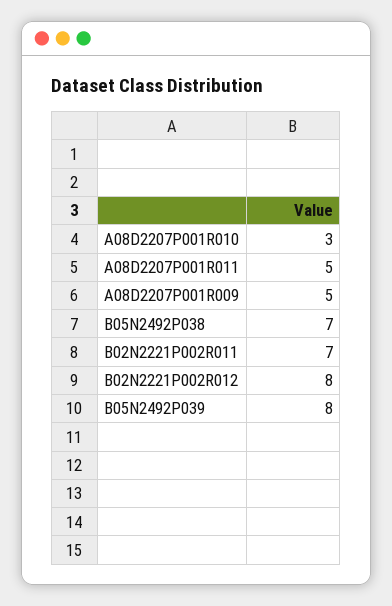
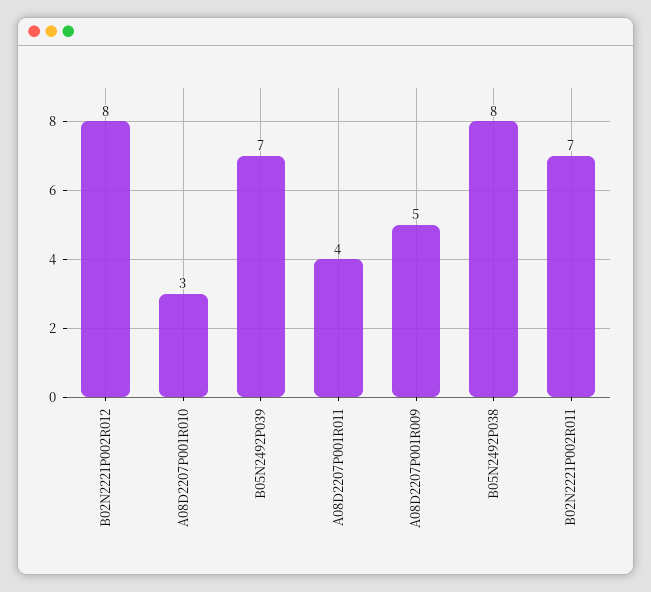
A08D2207P001R011: 5 -> 4
B05N2492P038: 7 -> 8
B05N2492P039: 8 -> 7

